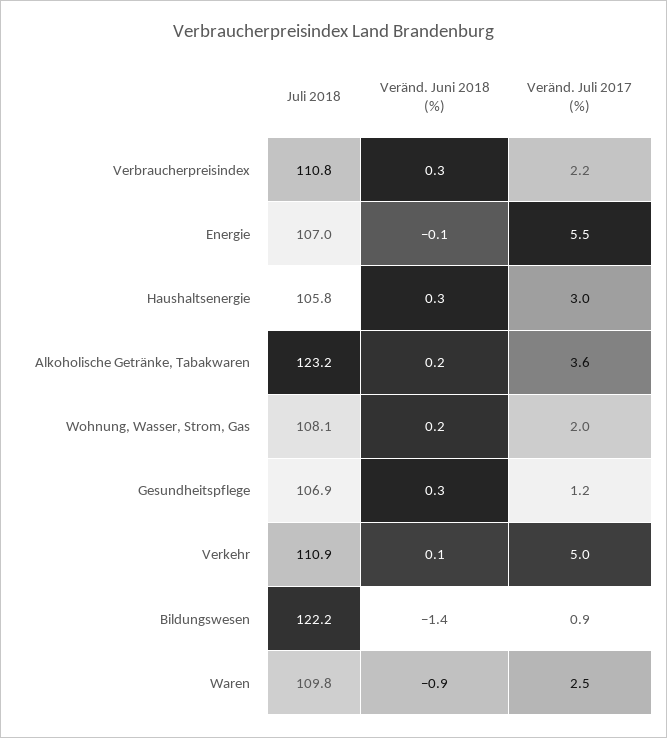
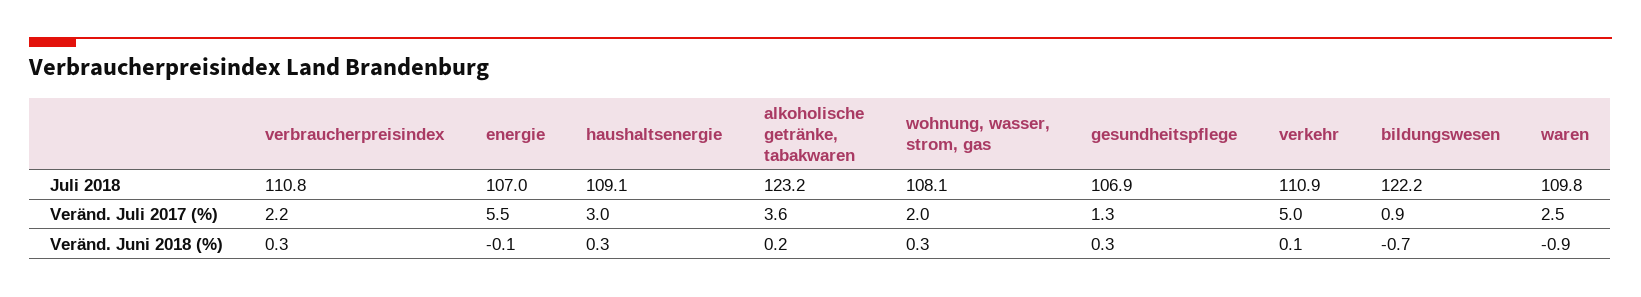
Juli 2018, Haushaltsenergie: 105.8 -> 109.1
Veränd. Juni 2018 (%), Wohnung, Wasser, Strom, Gas: 0.2 -> 0.3
Veränd. Juli 2017 (%), Gesundheitspflege: 1.2 -> 1.3
Veränd. Juni 2018 (%), Bildungswesen: -1.4 -> -0.7

